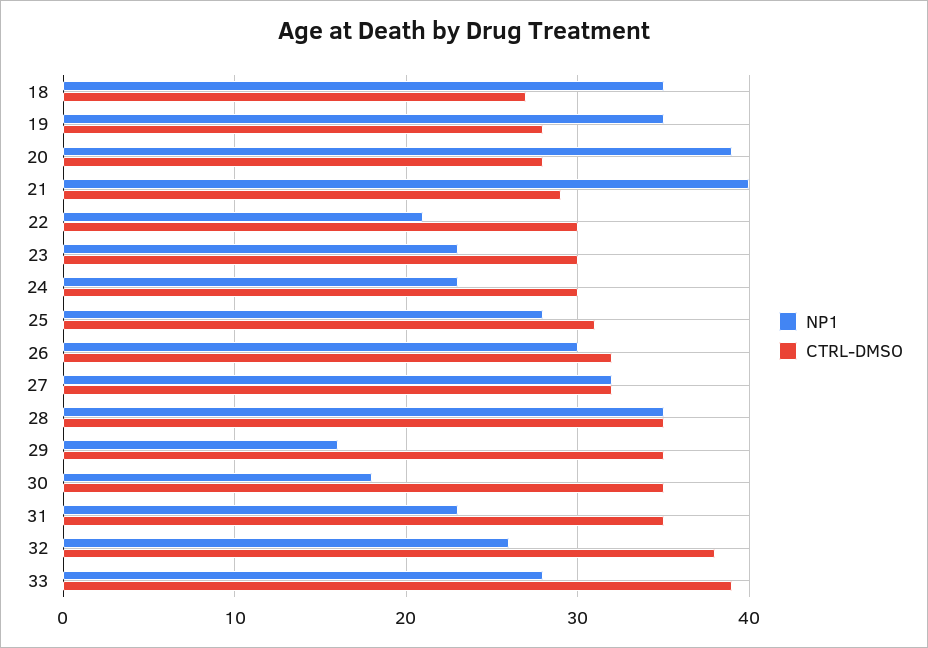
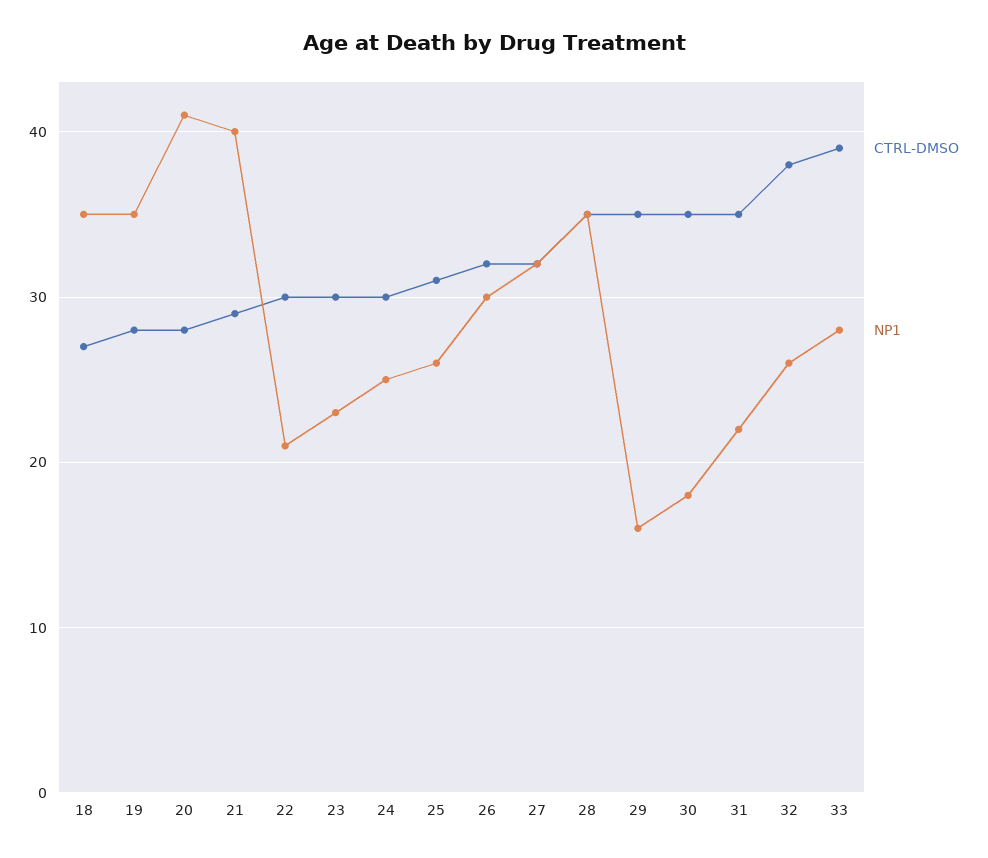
NP1, 20: 39 -> 41
NP1, 24: 23 -> 25
NP1, 25: 28 -> 26
NP1, 31: 23 -> 22

